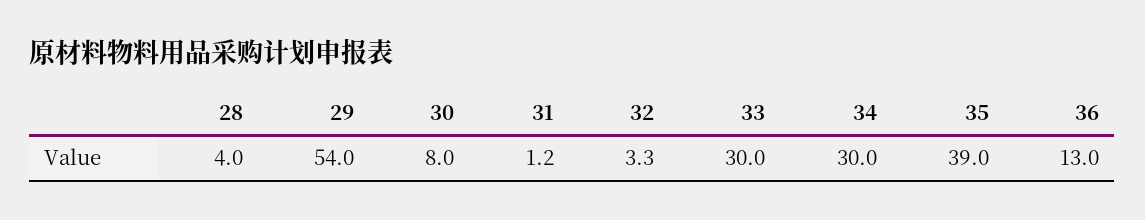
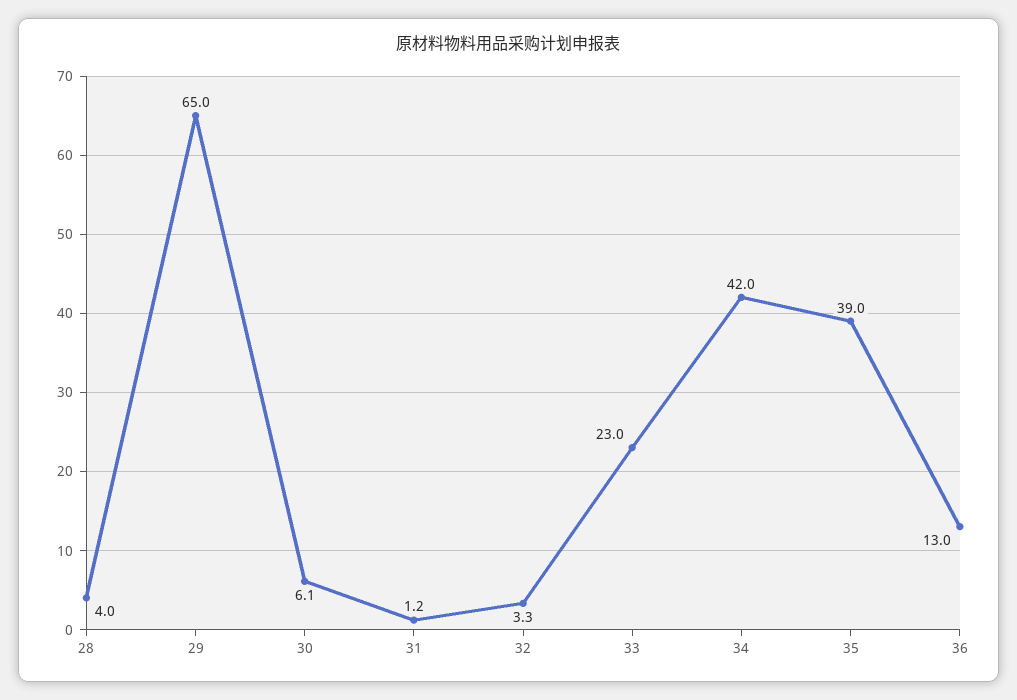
29: 54 -> 65
30: 8 -> 6.1
33: 30 -> 23
34: 30 -> 42

